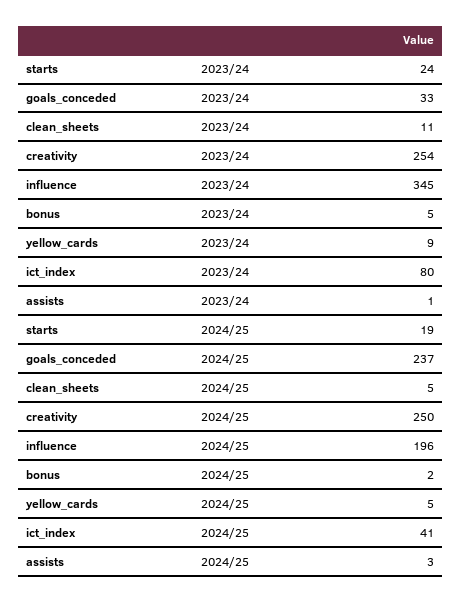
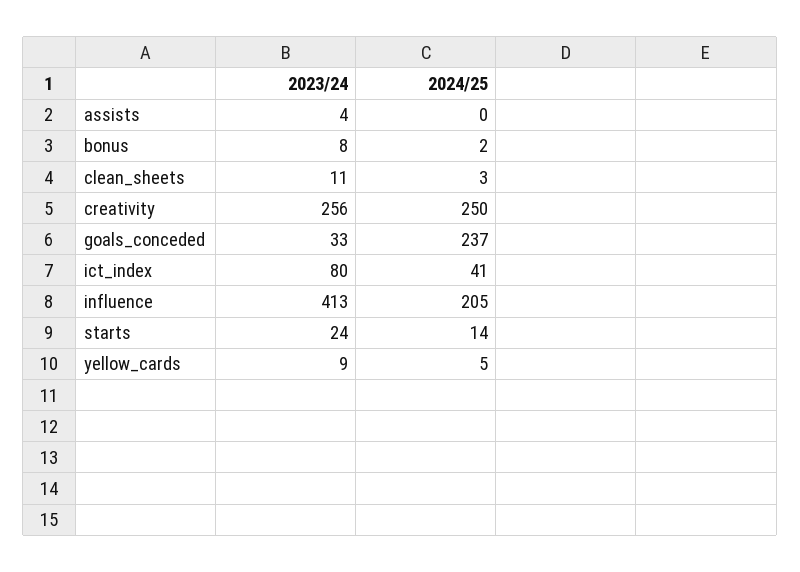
creativity, 2023/24: 254 -> 256
influence, 2023/24: 345 -> 413
bonus, 2023/24: 5 -> 8
assists, 2023/24: 1 -> 4
starts, 2024/25: 19 -> 14
clean_sheets, 2024/25: 5 -> 3
influence, 2024/25: 196 -> 205
assists, 2024/25: 3 -> 0

